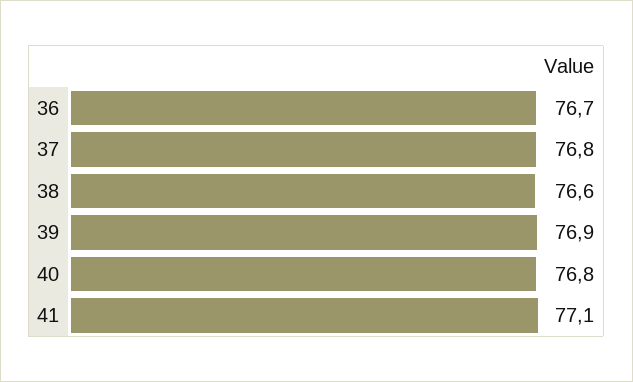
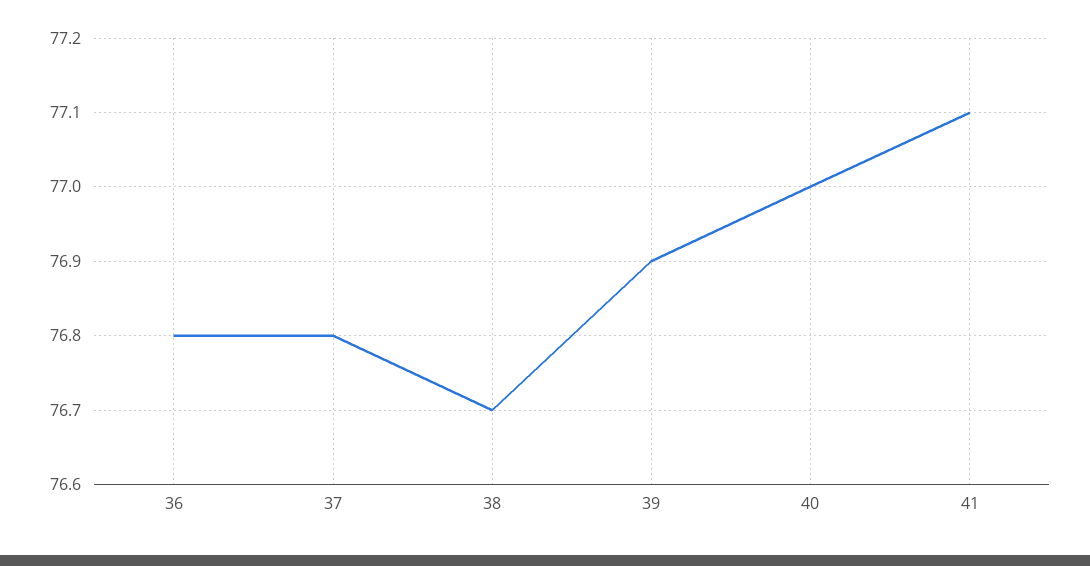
36: 76.7 -> 76.8
38: 76.6 -> 76.7
40: 76.8 -> 77

